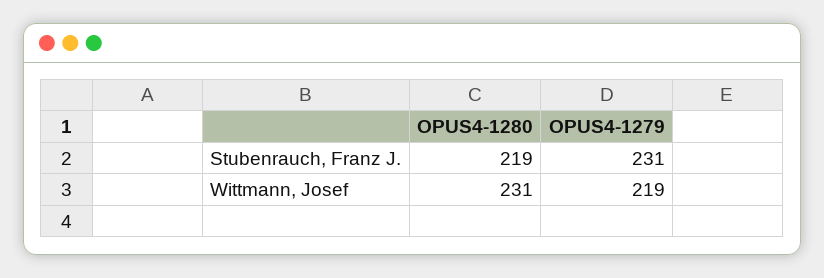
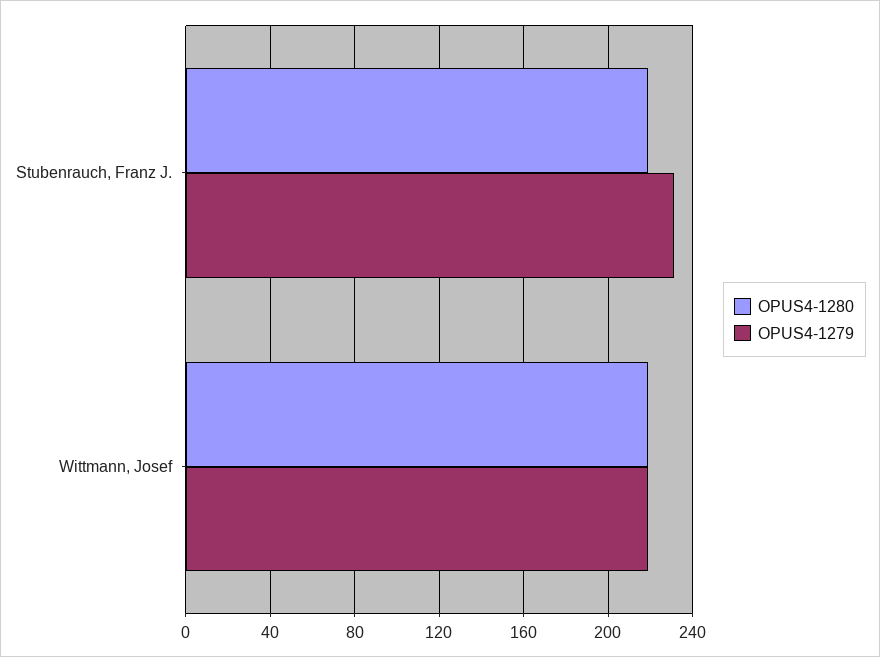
OPUS4-1280, Wittmann, Josef: 231 -> 220

